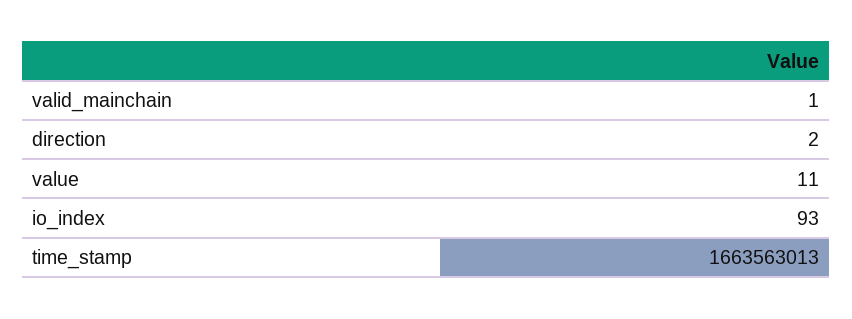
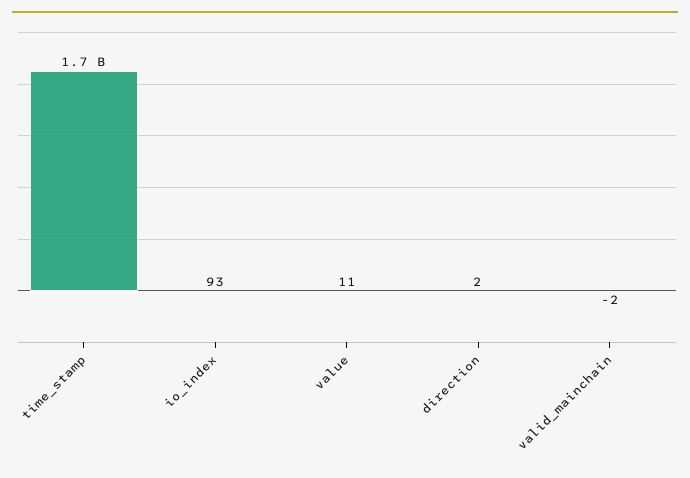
valid_mainchain: 1 -> -2

